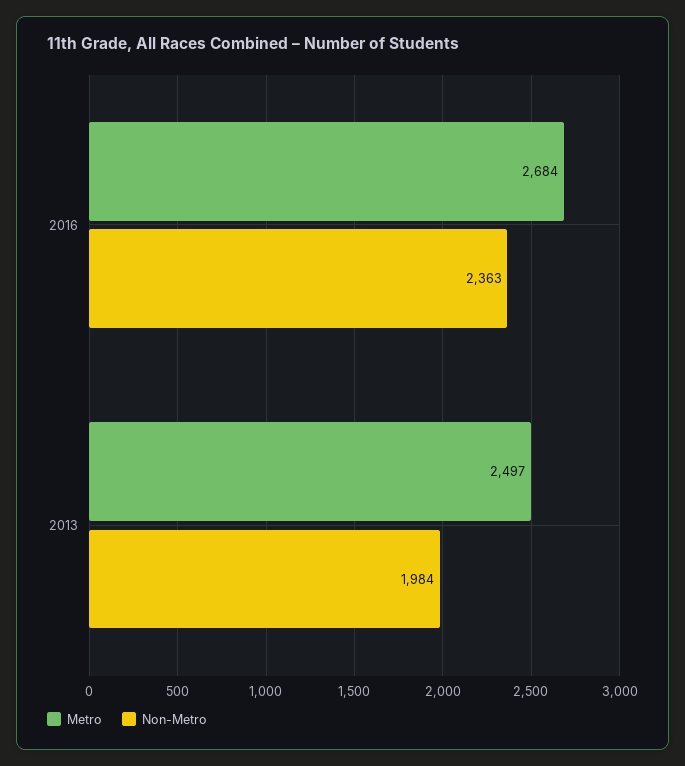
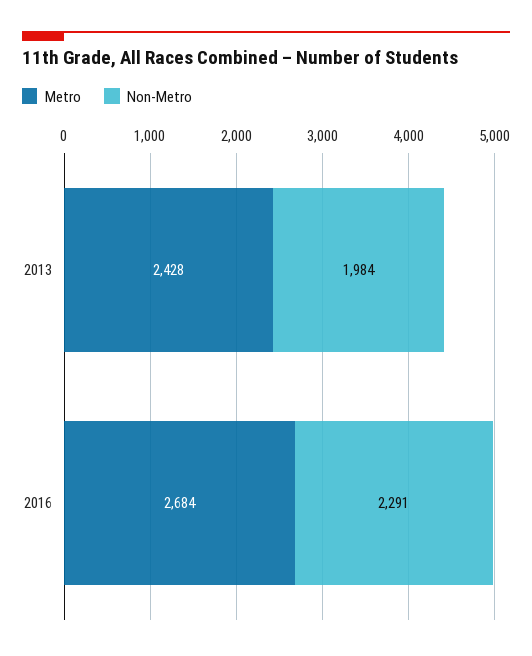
Non-Metro, 2016: 2363 -> 2291
Metro, 2013: 2497 -> 2428

